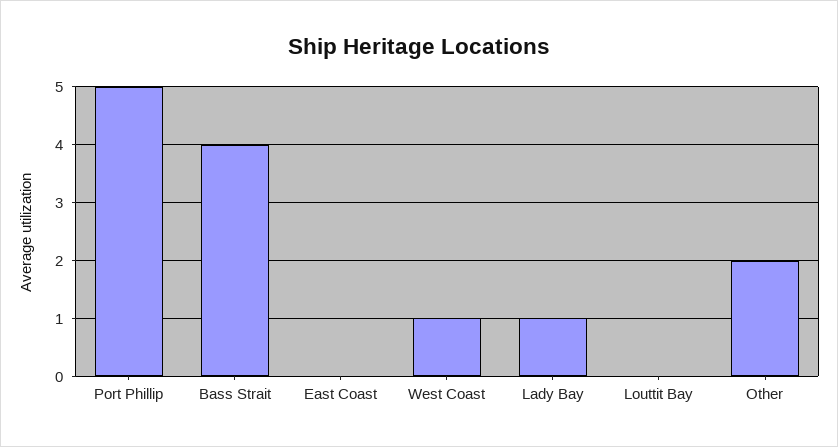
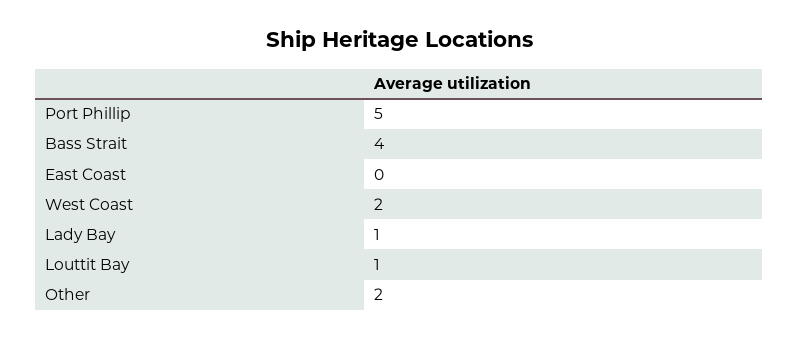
West Coast: 1 -> 2
Louttit Bay: 0 -> 1

